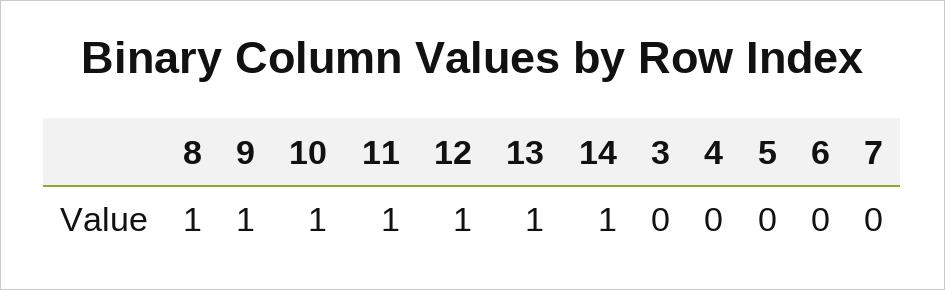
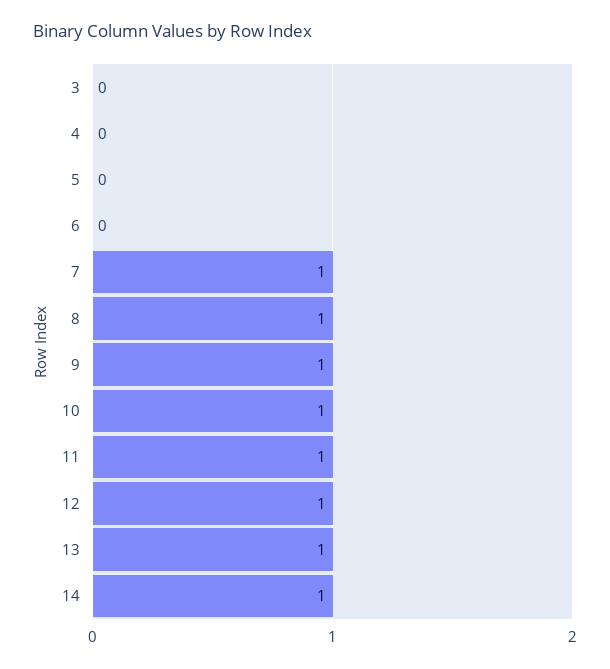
7: 0 -> 1

